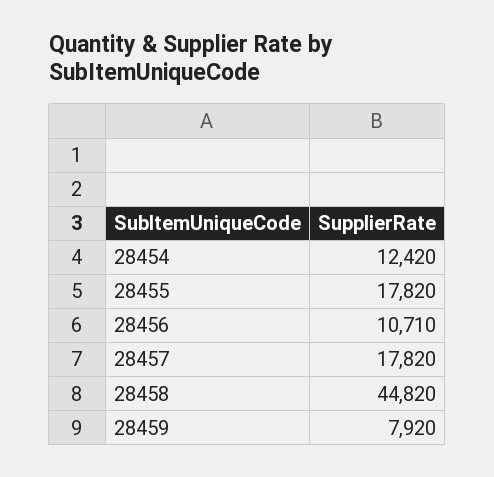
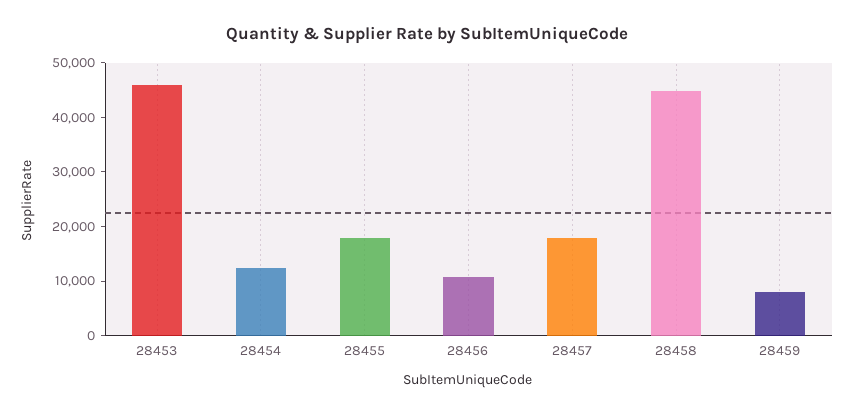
28453: none -> 46000

